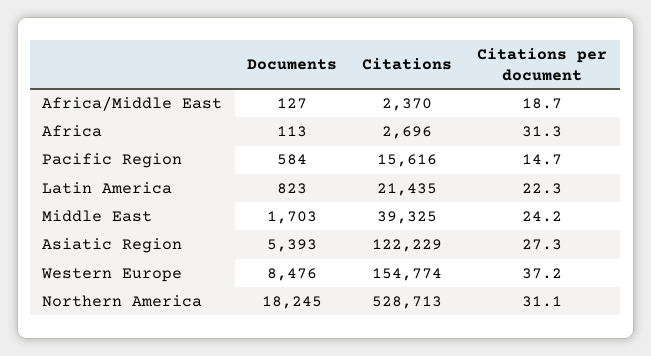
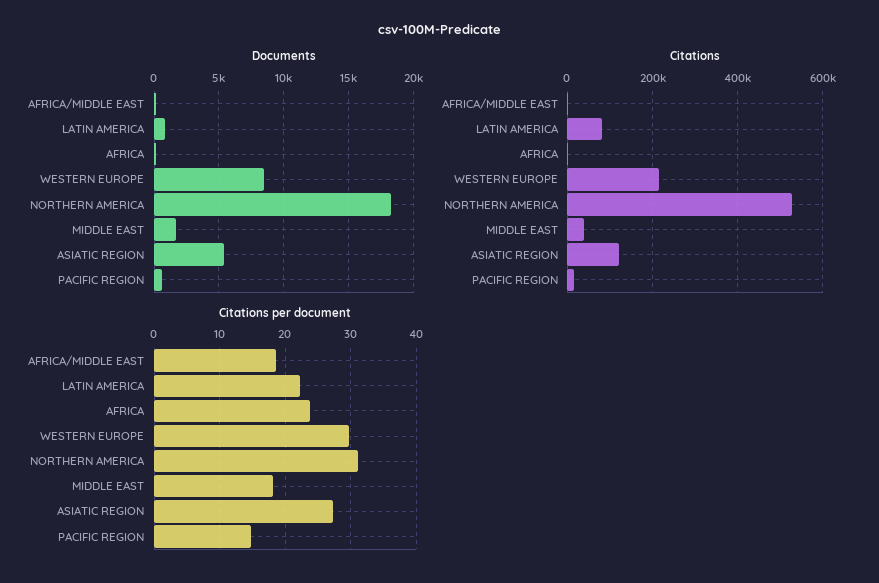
Citations per document, Africa: 31.3 -> 24
Citations, Latin America: 21435 -> 80000
Citations per document, Middle East: 24.2 -> 18
Citations, Western Europe: 154774 -> 220000
Citations per document, Western Europe: 37.2 -> 30

